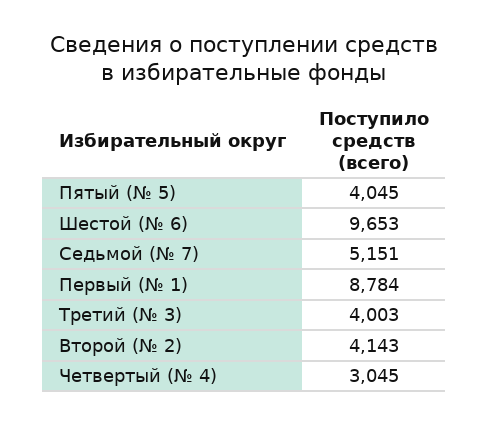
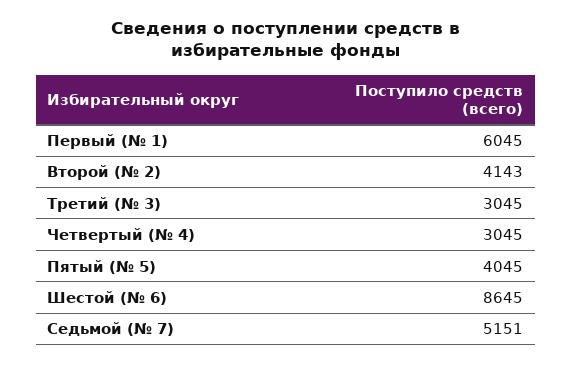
Шестой (№ 6): 9653 -> 8645
Первый (№ 1): 8784 -> 6045
Третий (№ 3): 4003 -> 3045

